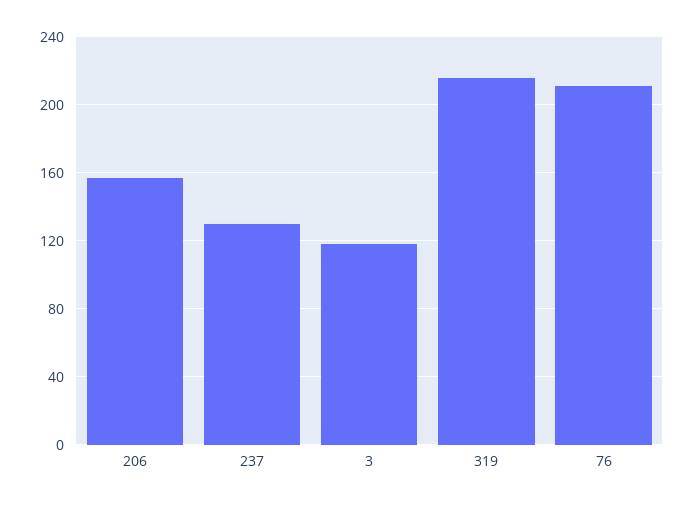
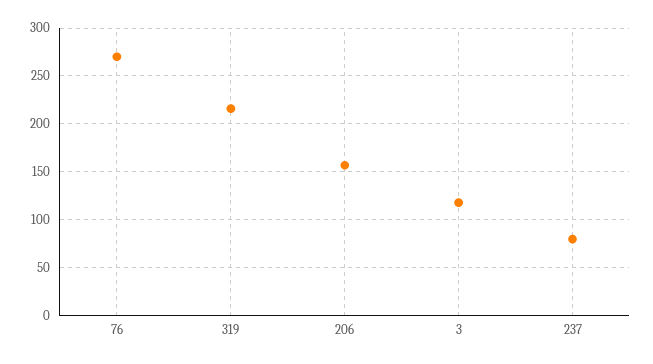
237: 130 -> 80
76: 210 -> 270

